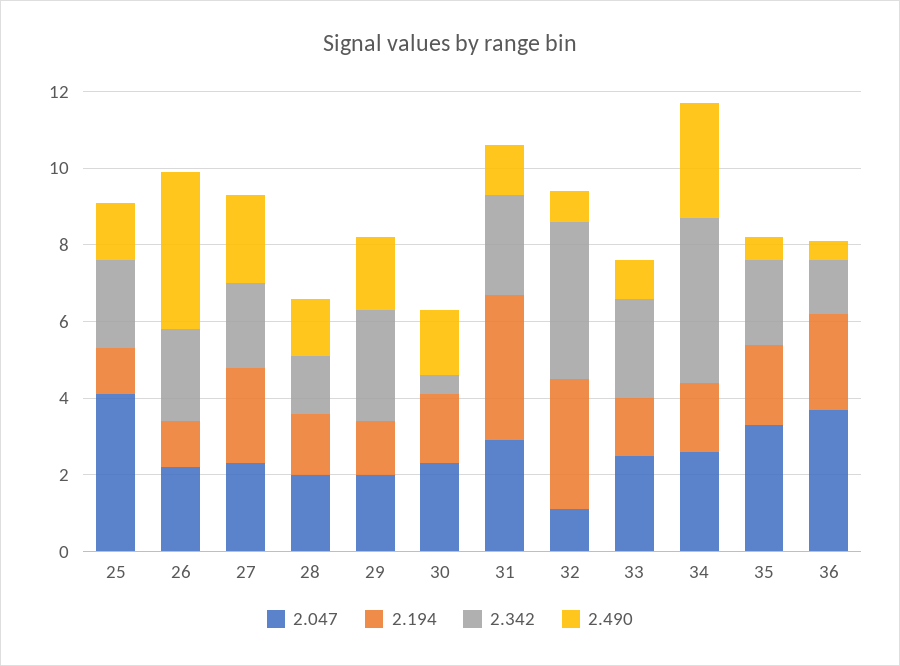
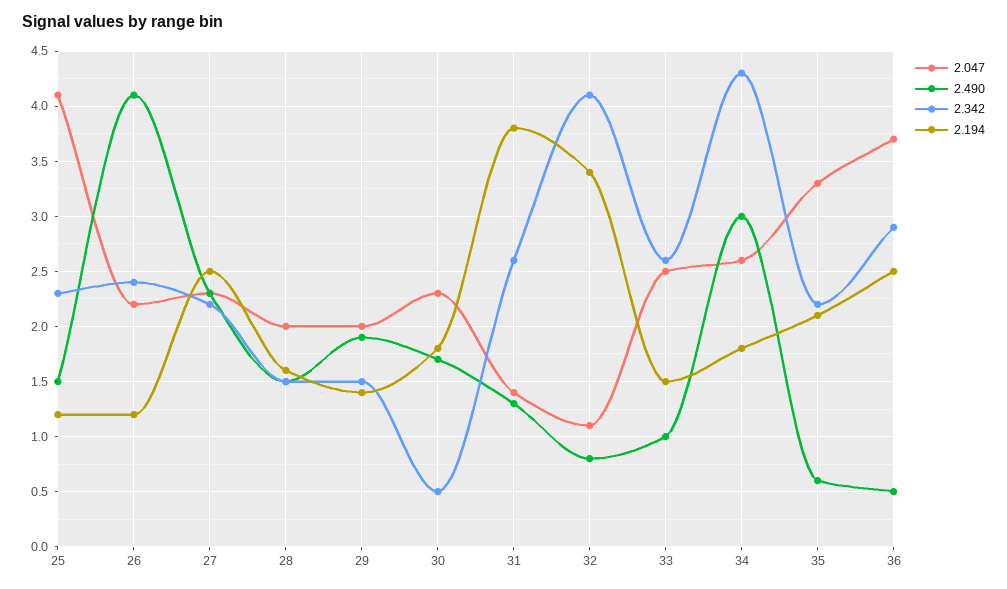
2.342, 29: 3 -> 1.5
2.047, 31: 3 -> 1.4
2.342, 36: 1.5 -> 2.9

